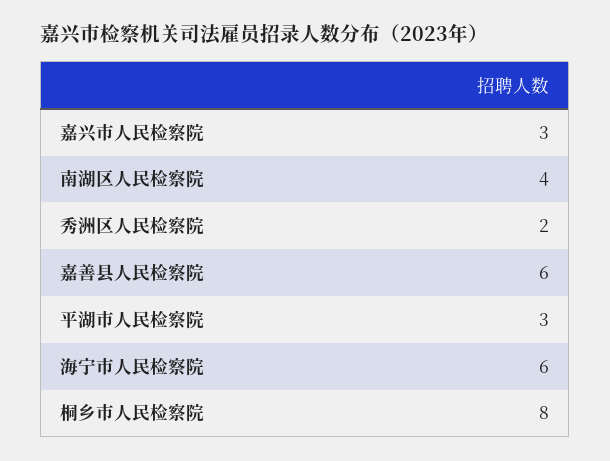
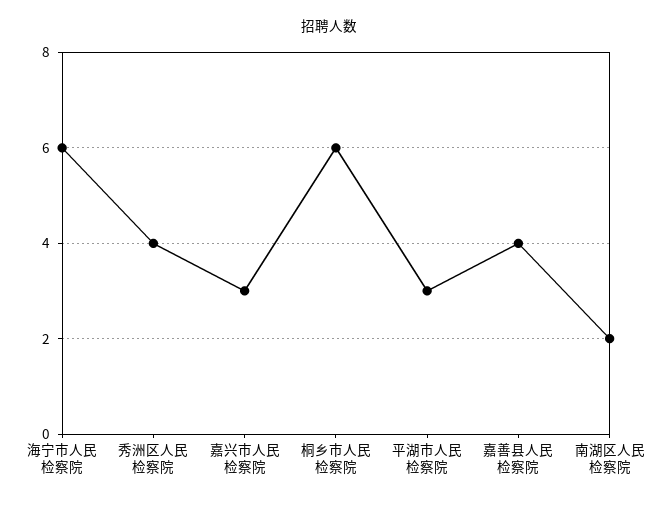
南湖区人民检察院: 4 -> 2
秀洲区人民检察院: 2 -> 4
嘉善县人民检察院: 6 -> 4
桐乡市人民检察院: 8 -> 6

